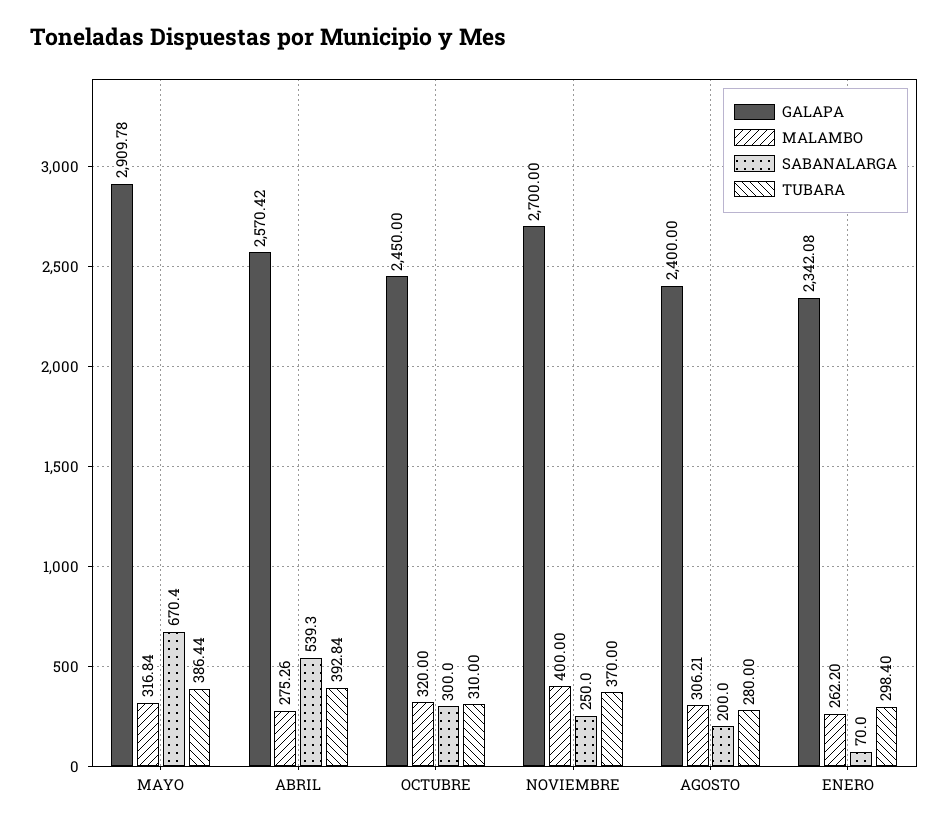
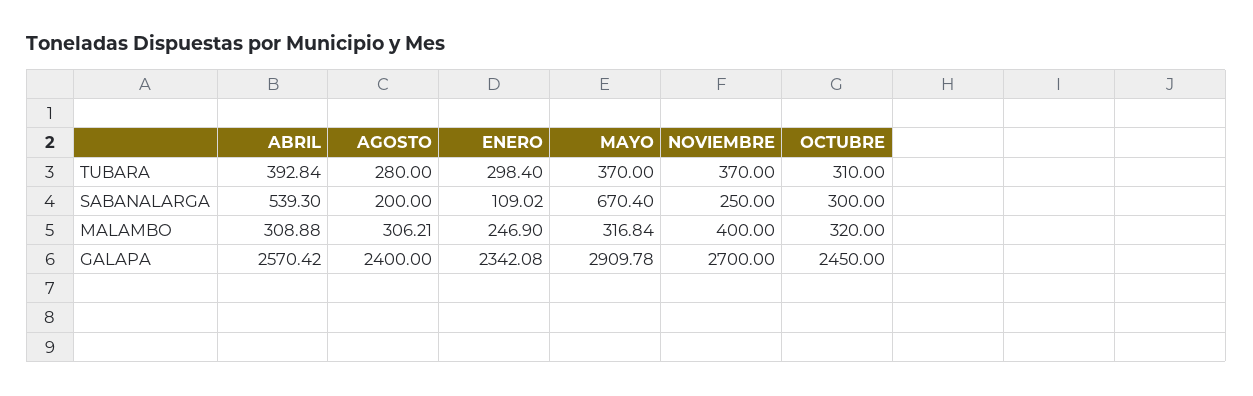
TUBARA, MAYO: 386.44 -> 370
MALAMBO, ABRIL: 275.26 -> 308.88
MALAMBO, ENERO: 262.2 -> 246.9
SABANALARGA, ENERO: 70 -> 109.02

